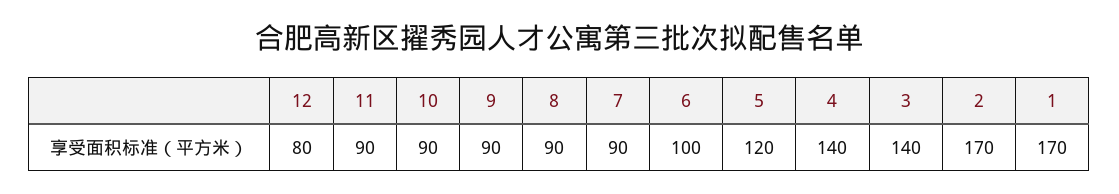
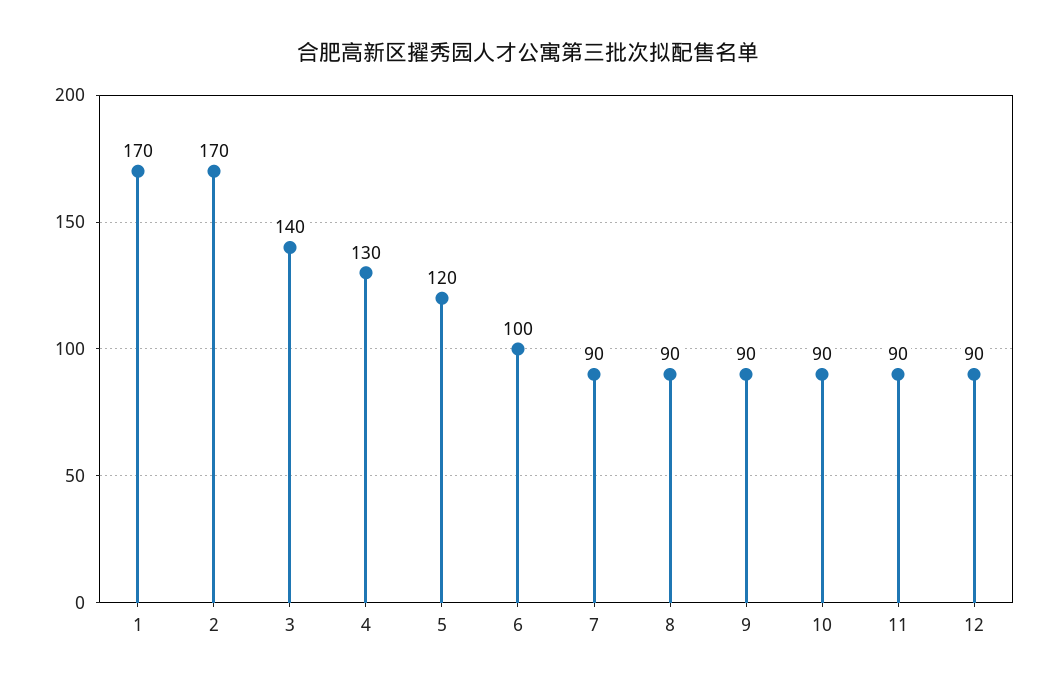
12: 80 -> 90
4: 140 -> 130

